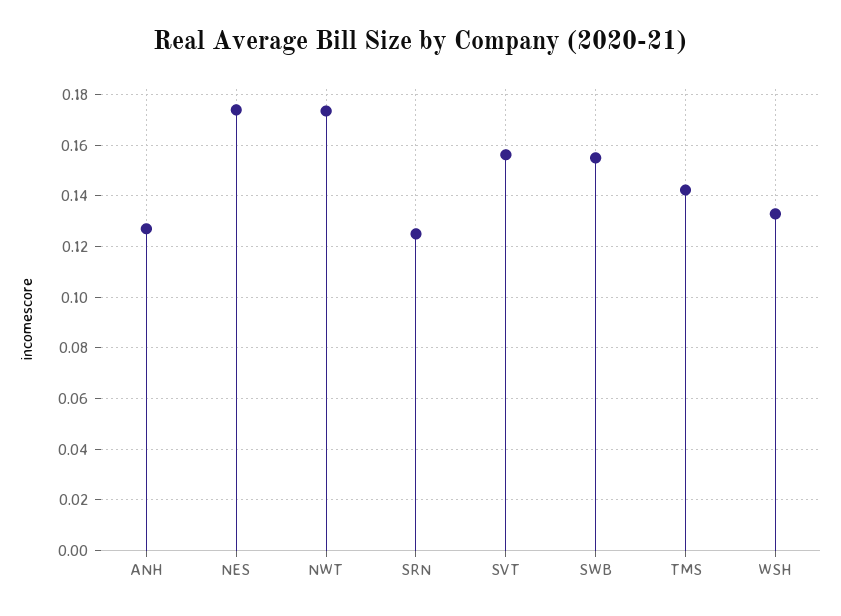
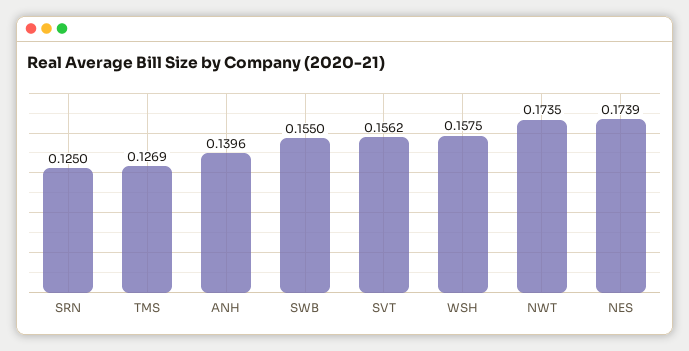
ANH: 0.1275 -> 0.1396
TMS: 0.1425 -> 0.1269
WSH: 0.1325 -> 0.1575

